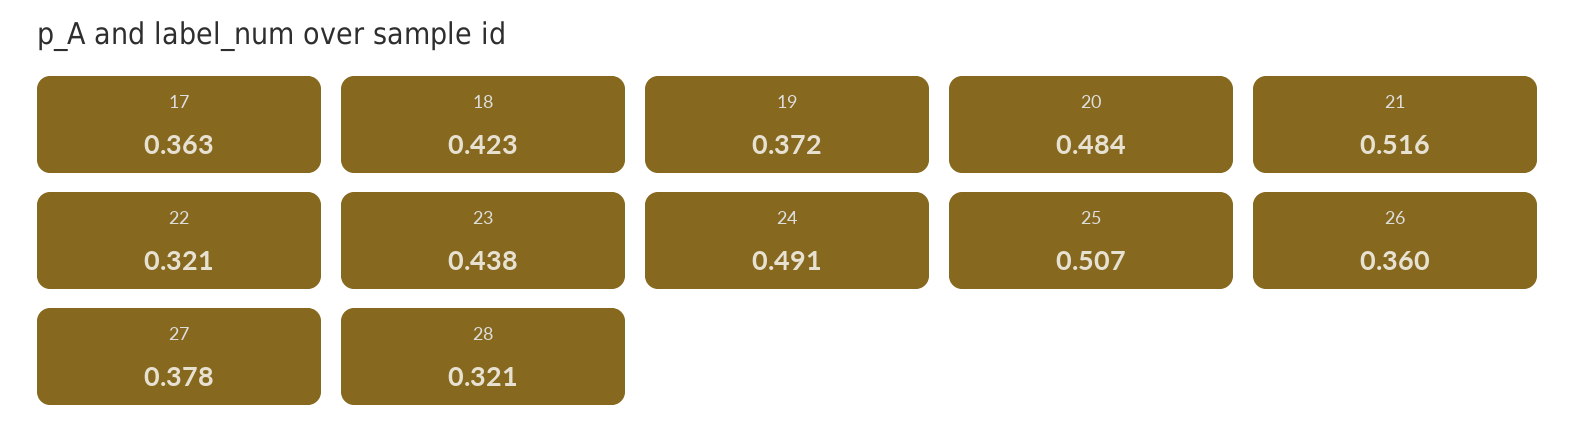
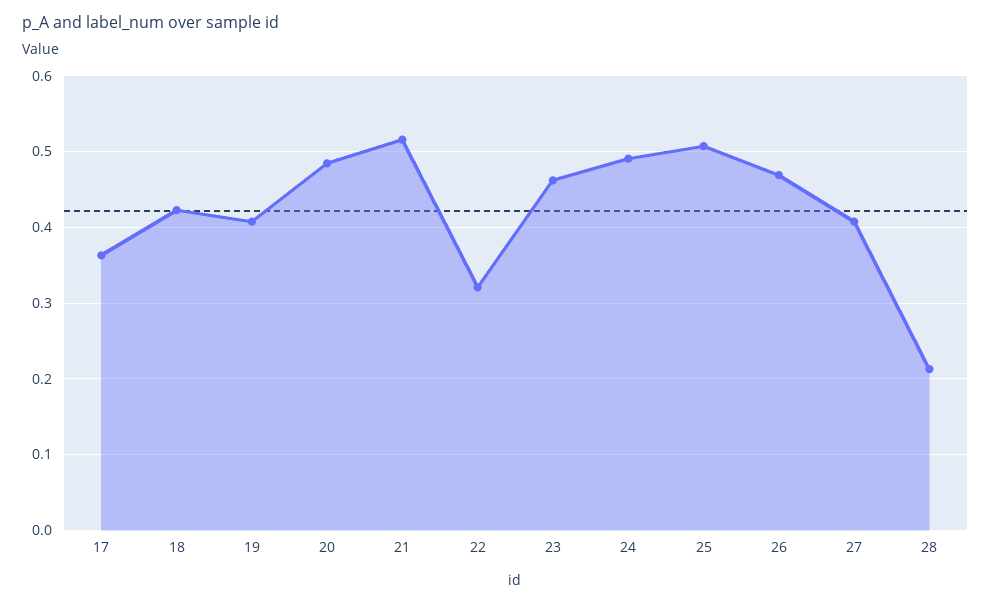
19: 0.372 -> 0.41
23: 0.438 -> 0.46
26: 0.36 -> 0.47
27: 0.378 -> 0.41
28: 0.321 -> 0.21

